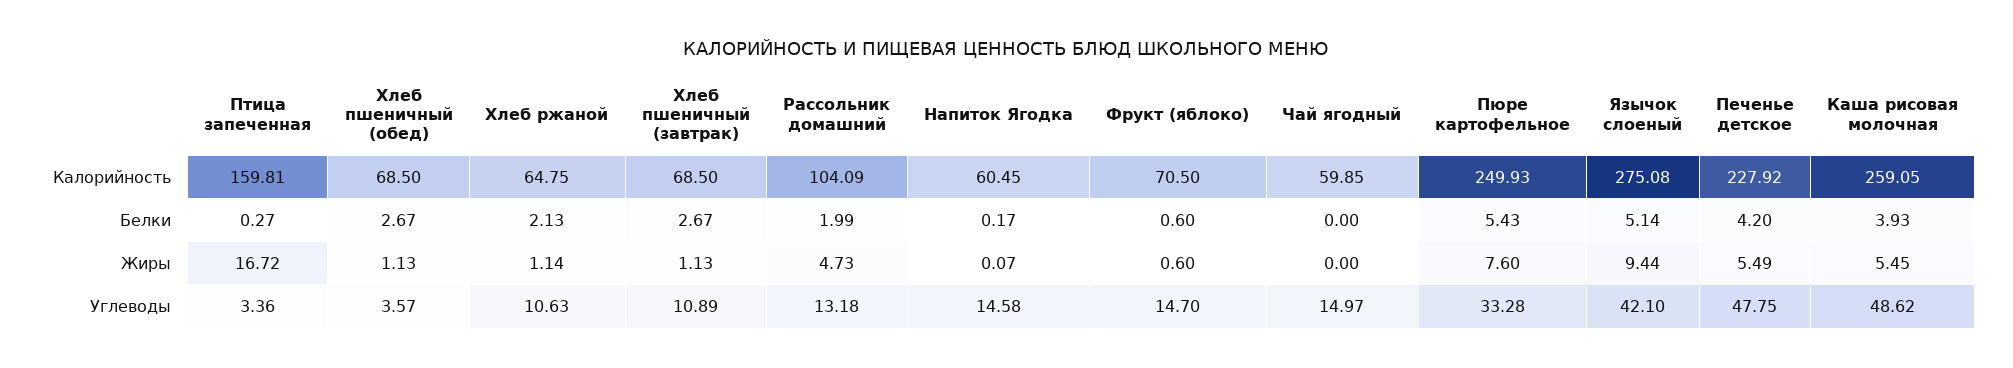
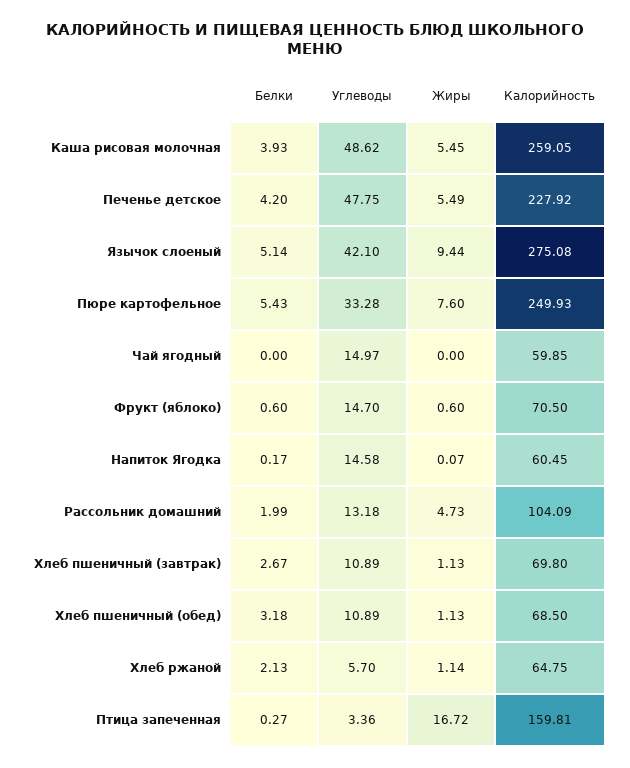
Хлеб пшеничный (завтрак), Калорийность: 68.5 -> 69.8
Хлеб пшеничный (обед), Белки: 2.67 -> 3.18
Хлеб пшеничный (обед), Углеводы: 3.57 -> 10.89
Хлеб ржаной, Углеводы: 10.63 -> 5.7

